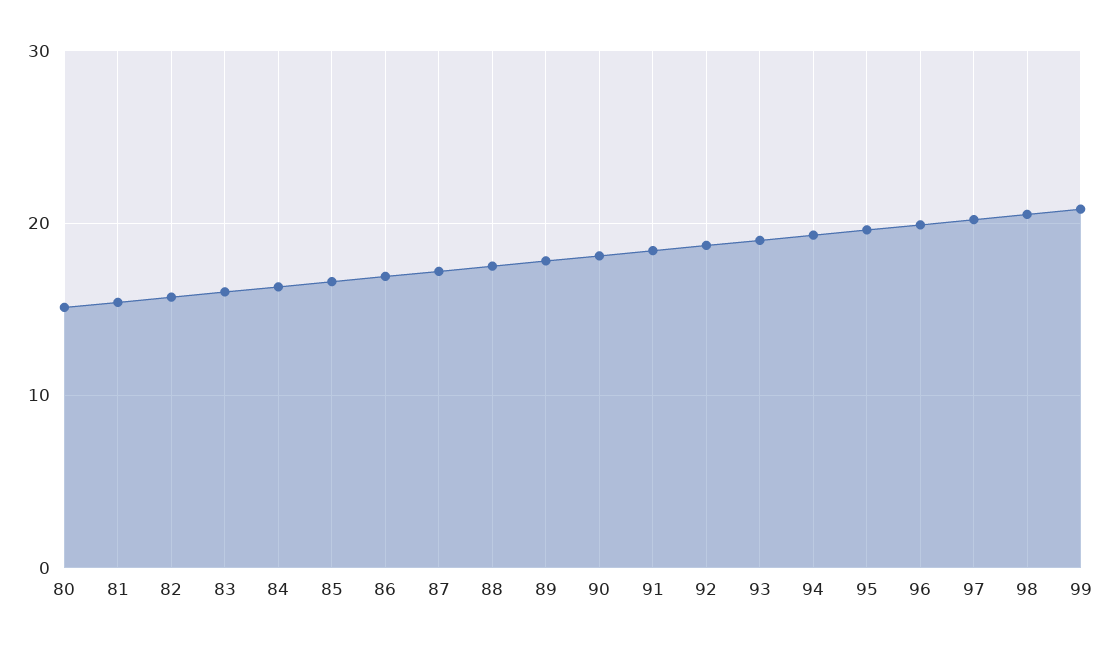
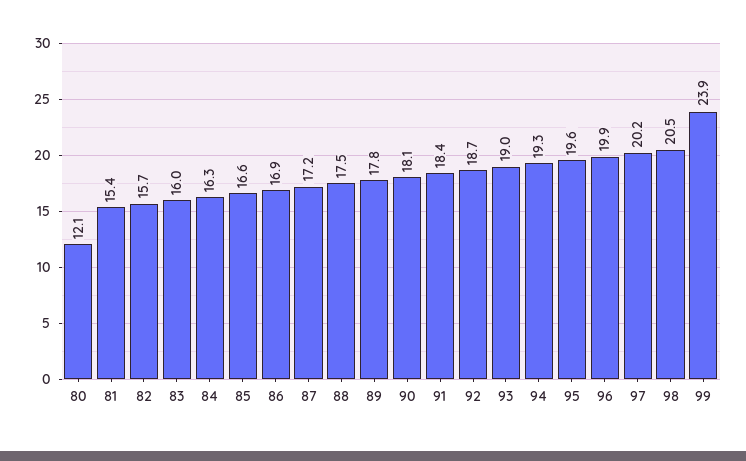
80: 15 -> 12.1
99: 21 -> 23.9

